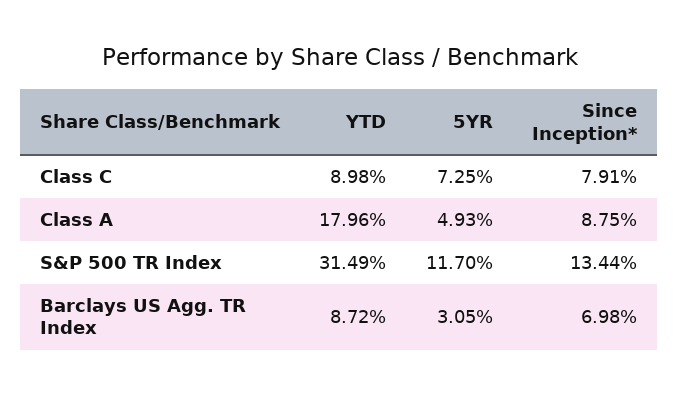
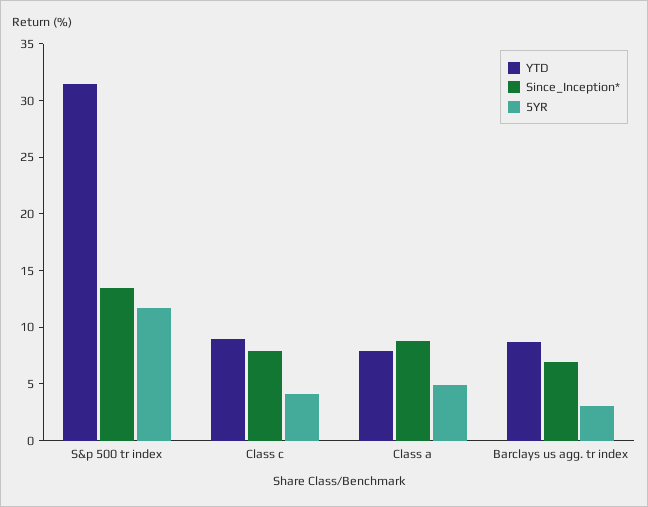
5YR, Class C: 7.25 -> 4
YTD, Class A: 17.96 -> 8

